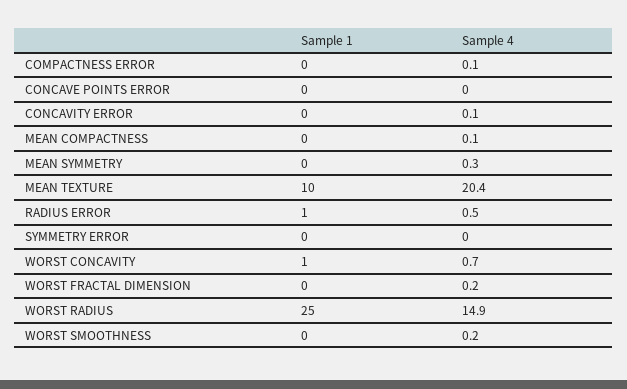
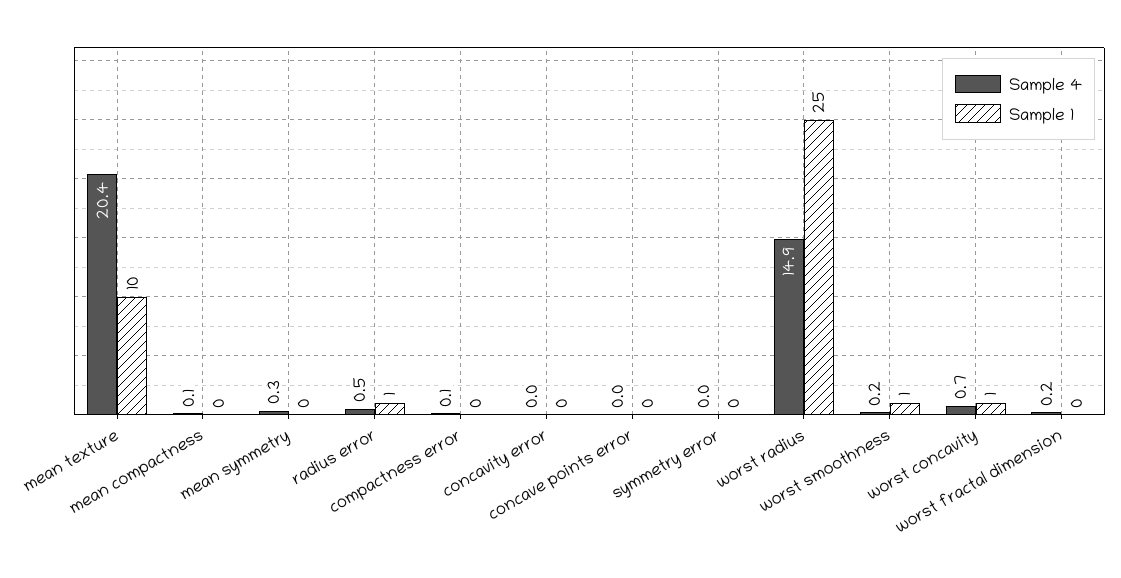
Sample 4, CONCAVITY ERROR: 0.1 -> 0
Sample 1, WORST SMOOTHNESS: 0 -> 1

